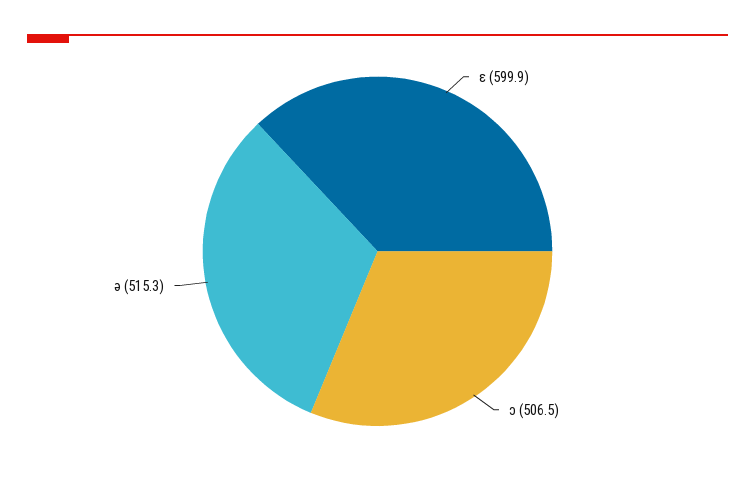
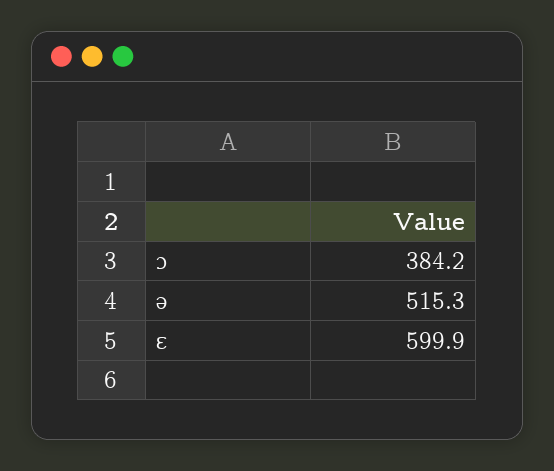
ɔ: 506.5 -> 384.2

